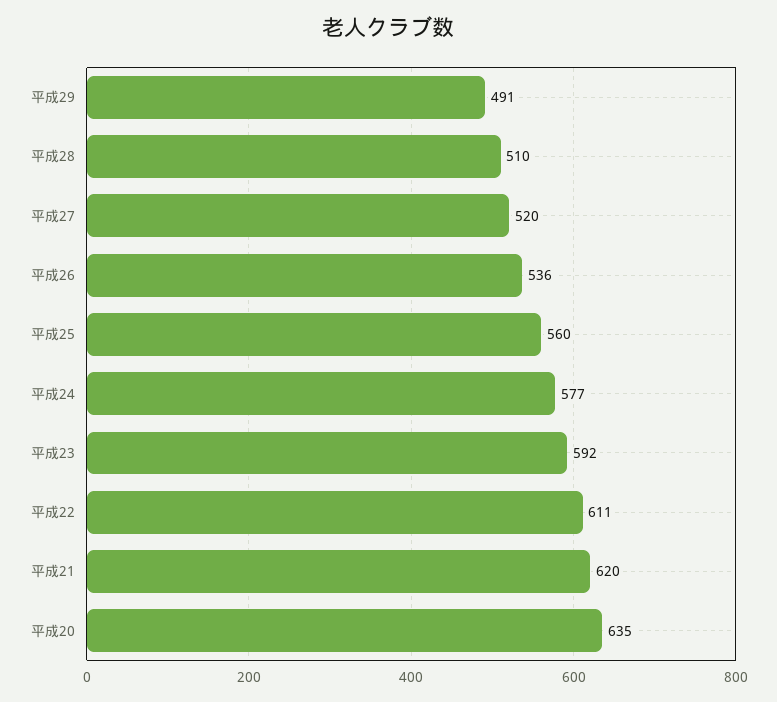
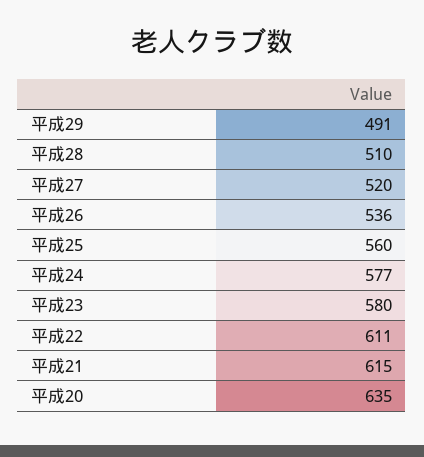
平成23: 592 -> 580
平成21: 620 -> 615

